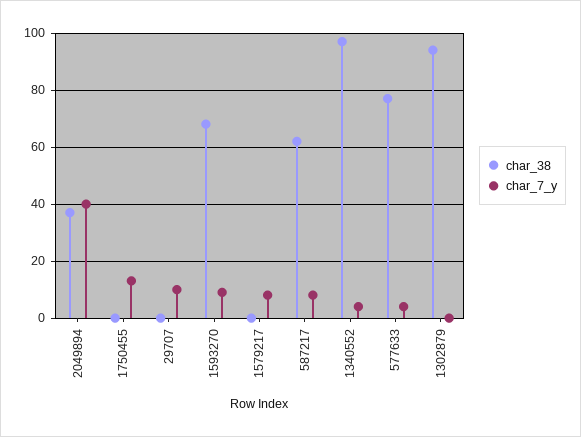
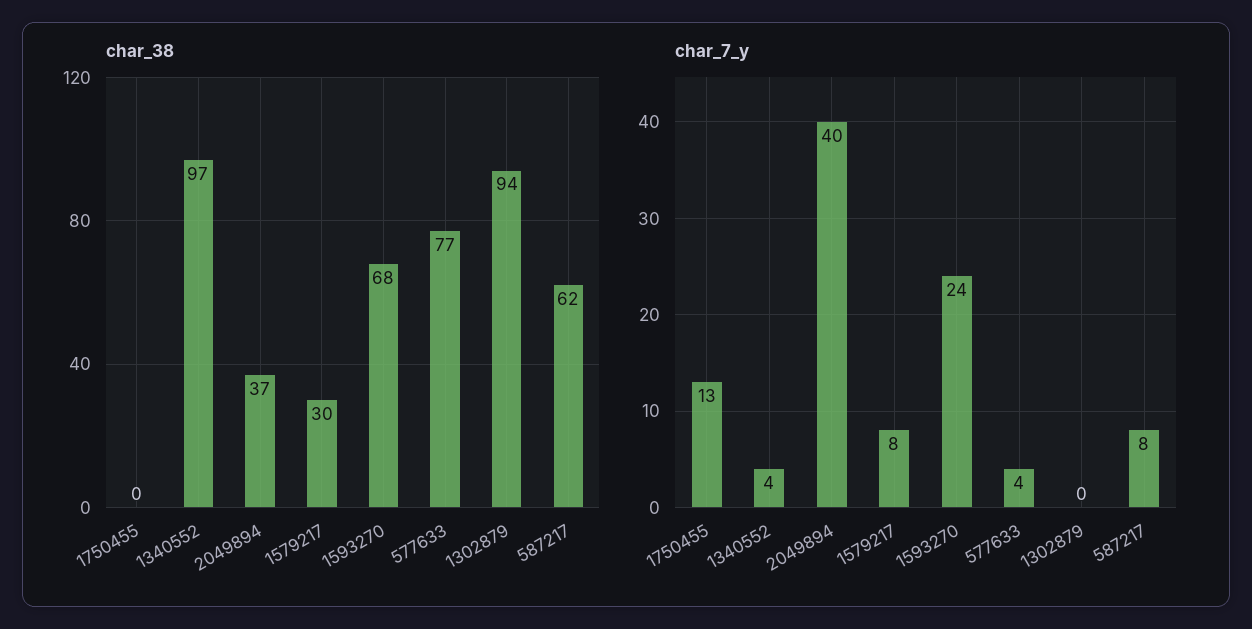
char_38, 29707: 0 -> none
char_7_y, 29707: 10 -> none
char_7_y, 1593270: 10 -> 24
char_38, 1579217: 0 -> 30

